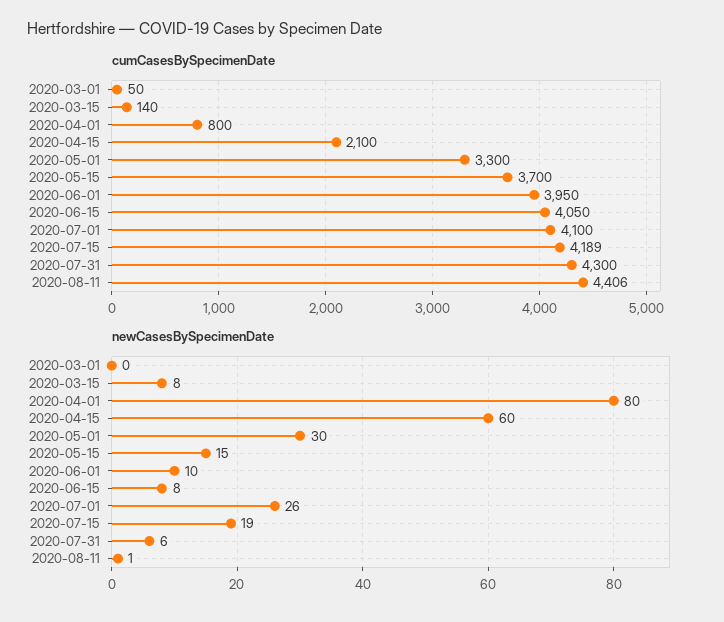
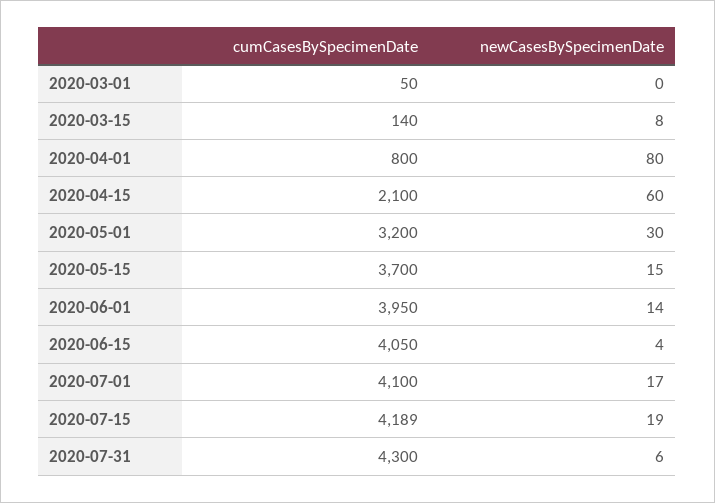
cumCasesBySpecimenDate, 2020-05-01: 3300 -> 3200
cumCasesBySpecimenDate, 2020-08-11: 4406 -> none
newCasesBySpecimenDate, 2020-06-01: 10 -> 14
newCasesBySpecimenDate, 2020-06-15: 8 -> 4
newCasesBySpecimenDate, 2020-07-01: 26 -> 17
newCasesBySpecimenDate, 2020-08-11: 1 -> none

